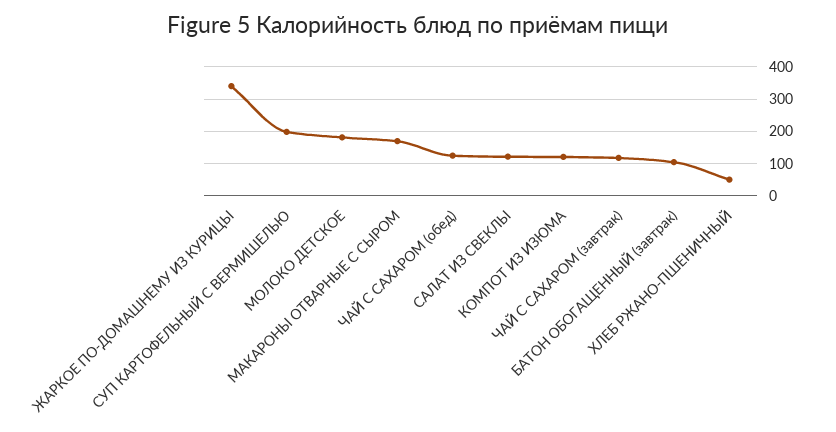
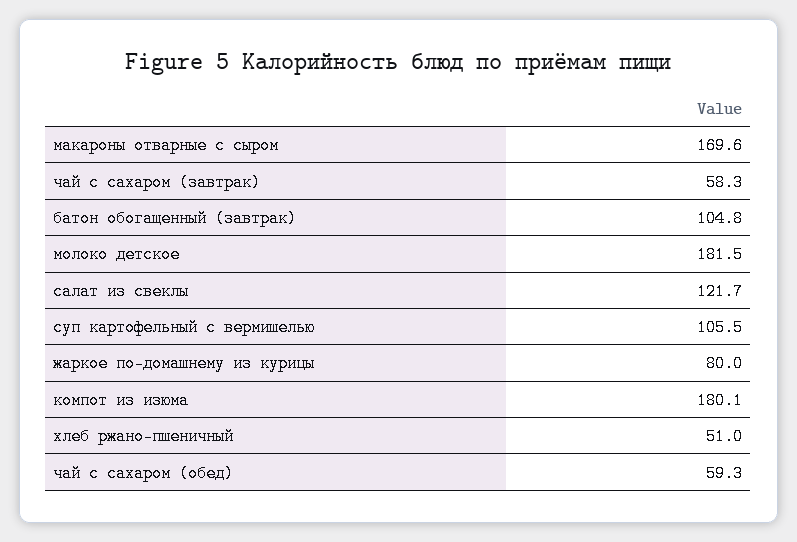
ЖАРКОЕ ПО-ДОМАШНЕМУ ИЗ КУРИЦЫ: 340 -> 80
СУП КАРТОФЕЛЬНЫЙ С ВЕРМИШЕЛЬЮ: 200 -> 105.5
ЧАЙ С САХАРОМ (обед): 120 -> 59.3
КОМПОТ ИЗ ИЗЮМА: 120 -> 180.1
ЧАЙ С САХАРОМ (завтрак): 120 -> 58.3

